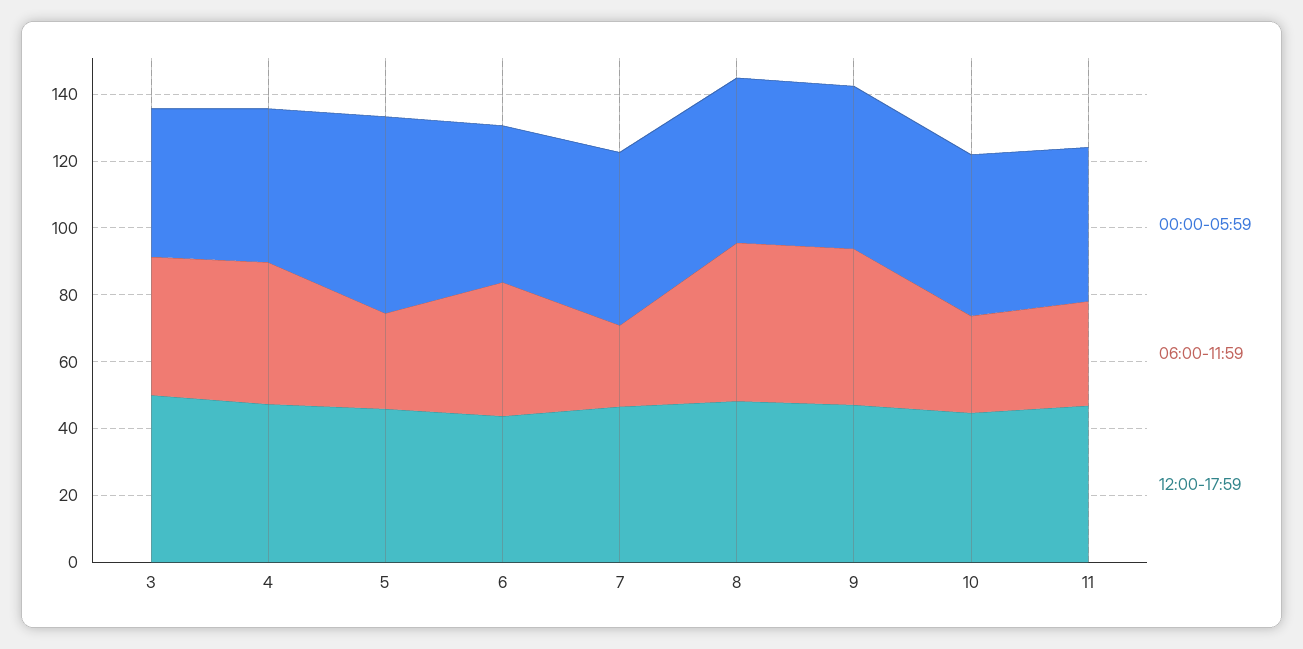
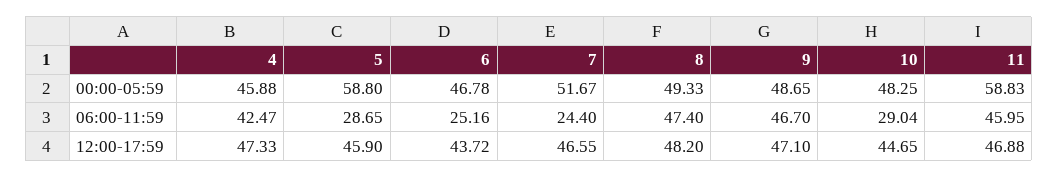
00:00-05:59, 3: 45 -> none
06:00-11:59, 3: 40 -> none
12:00-17:59, 3: 50 -> none
06:00-11:59, 6: 40 -> 25.16
00:00-05:59, 11: 45 -> 58.83
06:00-11:59, 11: 30 -> 45.95

